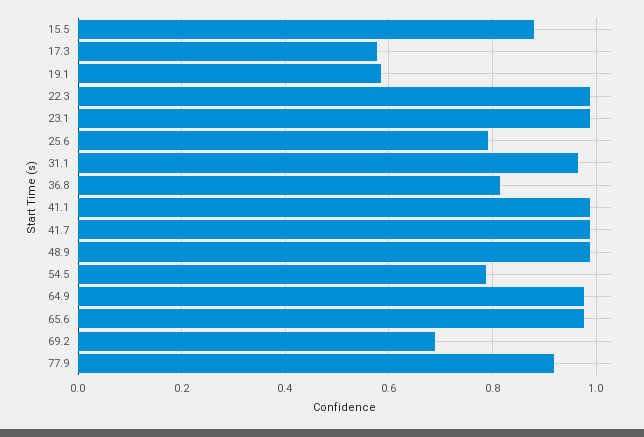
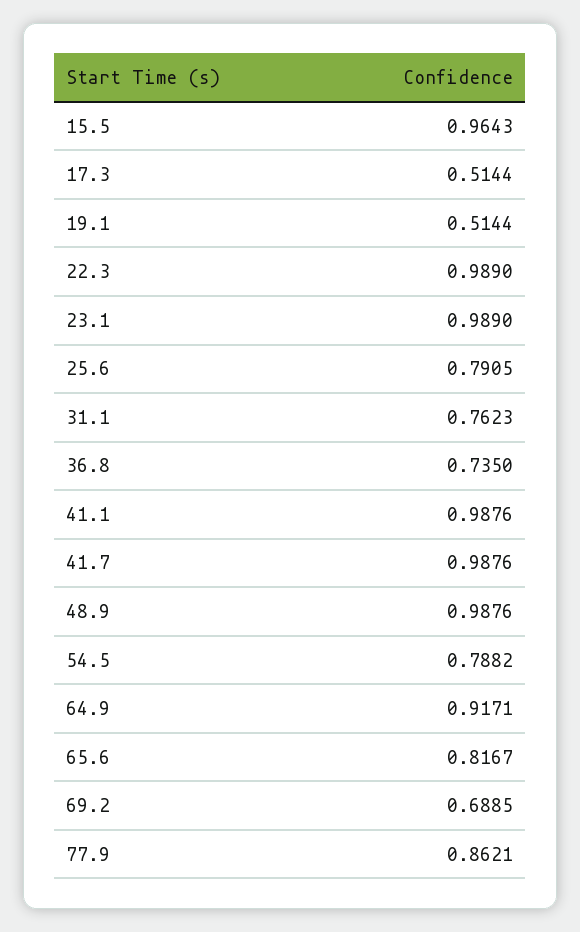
15.5: 0.88 -> 0.9643
17.3: 0.58 -> 0.5144
19.1: 0.58 -> 0.5144
31.1: 0.96 -> 0.7623
36.8: 0.82 -> 0.735
64.9: 0.98 -> 0.9171
65.6: 0.98 -> 0.8167
77.9: 0.92 -> 0.8621

